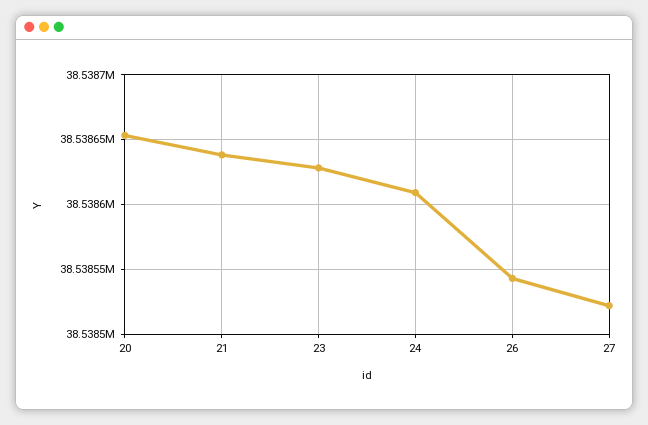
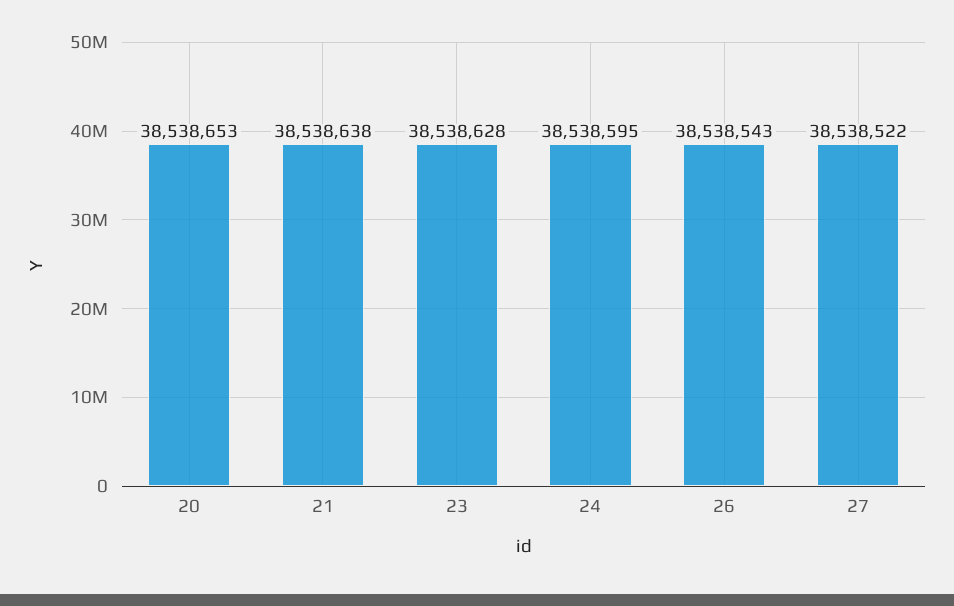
24: 38538610 -> 38538595

